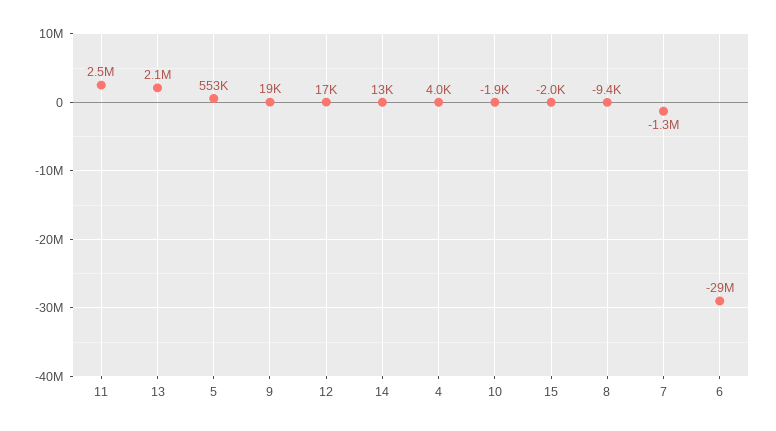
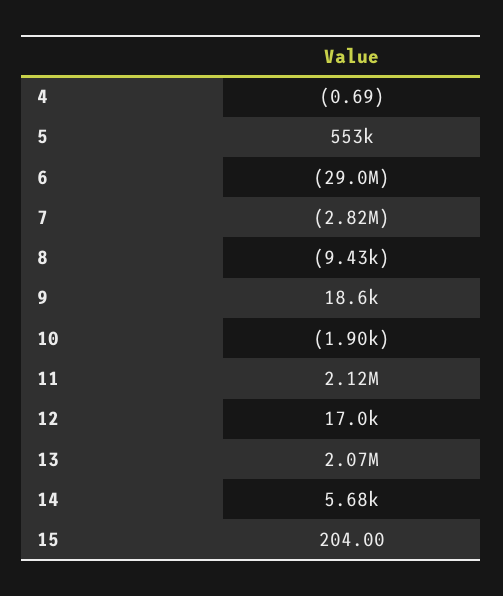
11: 2500000 -> 2120000
14: 13000 -> 5680
4: 4000 -> -0.69
15: -2000 -> 204
7: -1300000 -> -2820000

